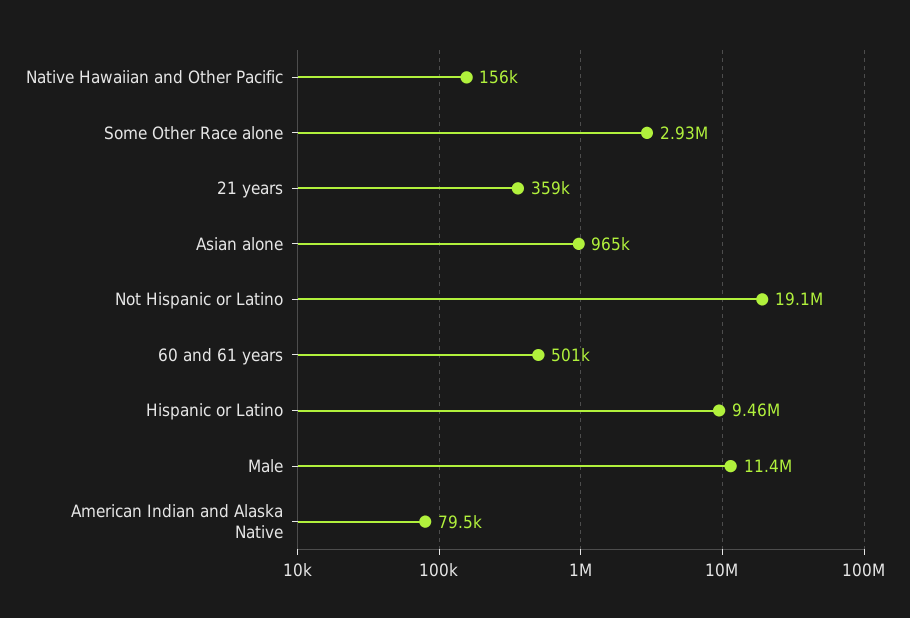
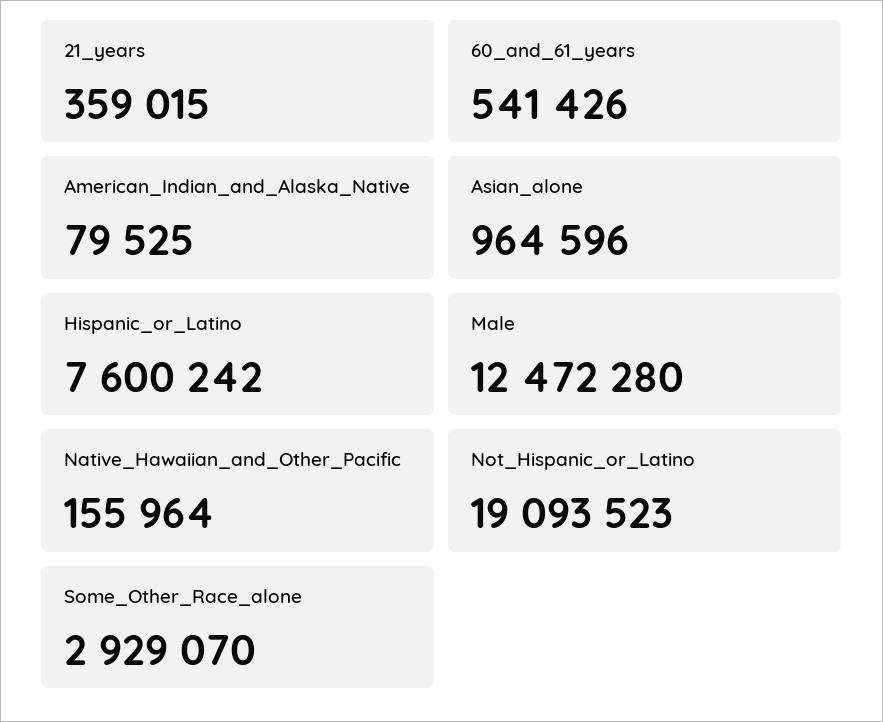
60 and 61 years: 501000 -> 541426
Hispanic or Latino: 9460000 -> 7600242
Male: 11400000 -> 12472280

